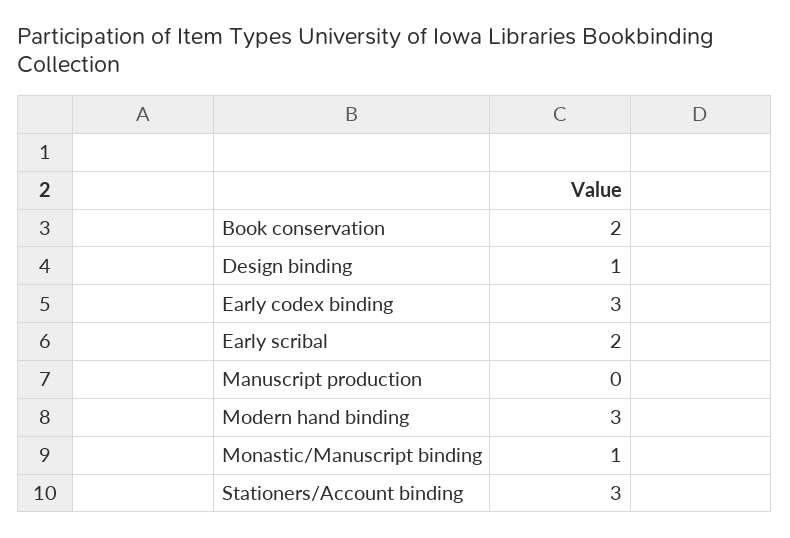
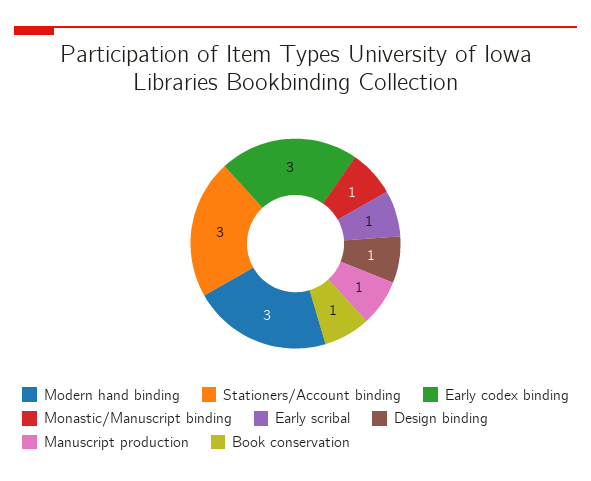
Book conservation: 2 -> 1
Early scribal: 2 -> 1
Manuscript production: 0 -> 1

